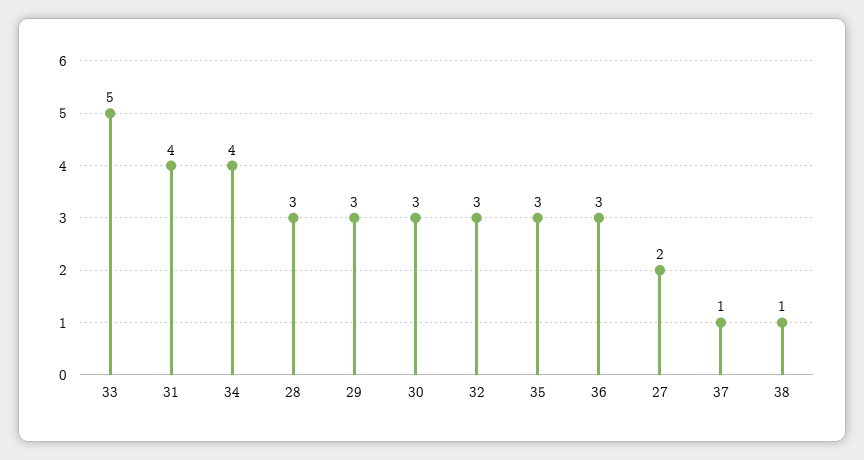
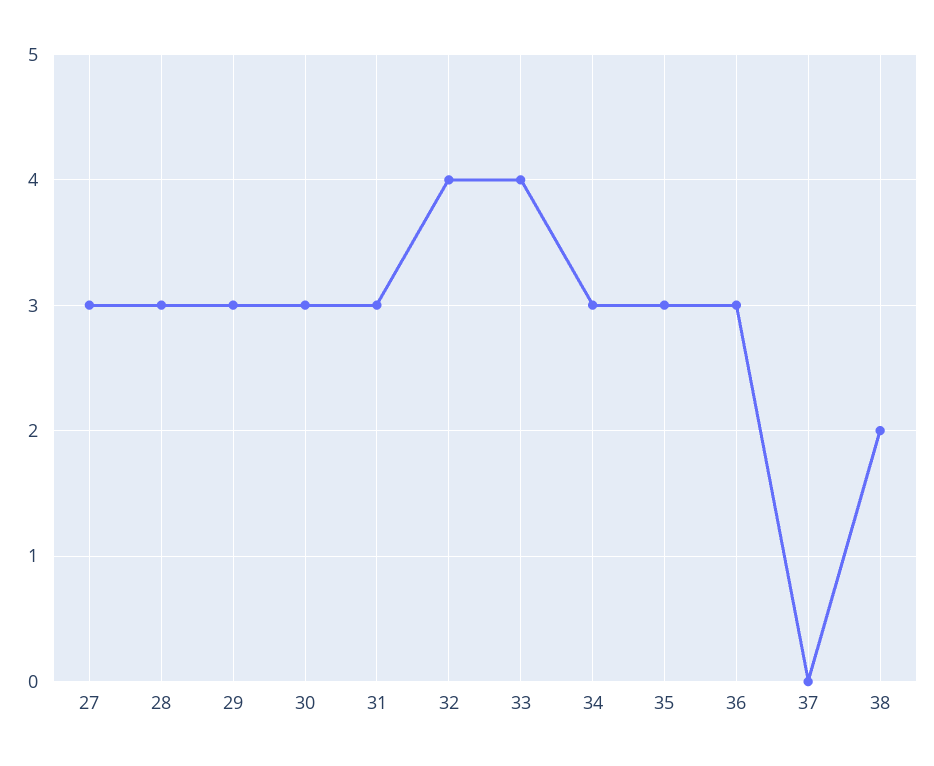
33: 5 -> 4
31: 4 -> 3
34: 4 -> 3
32: 3 -> 4
27: 2 -> 3
37: 1 -> 0
38: 1 -> 2

